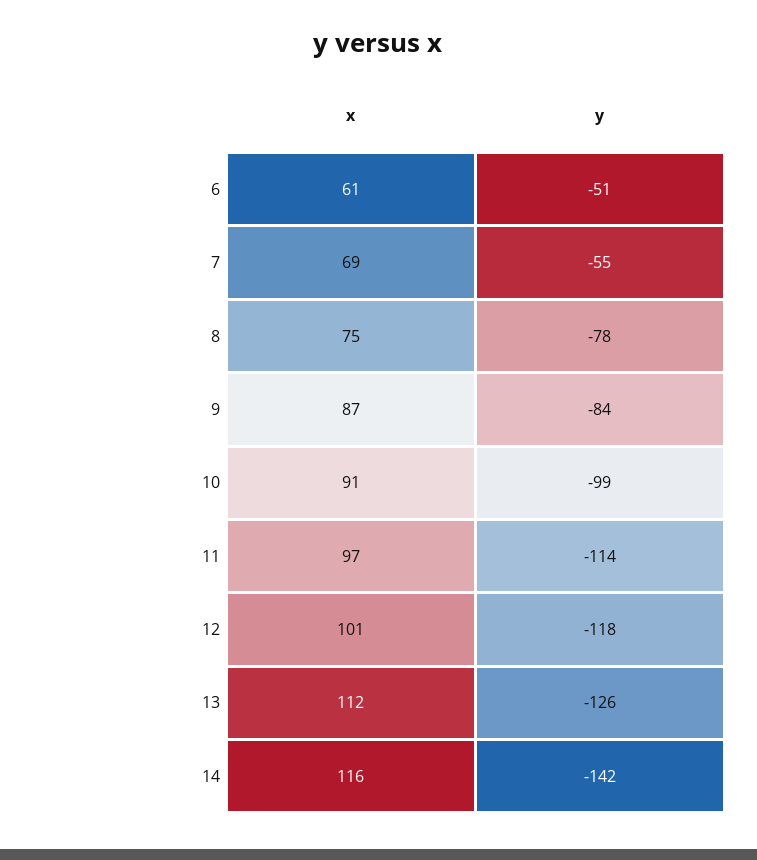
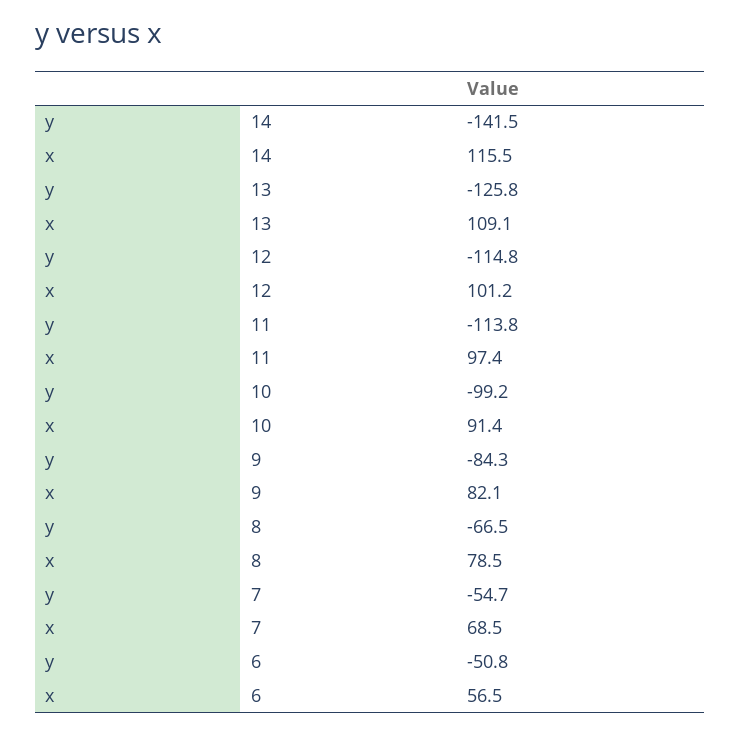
x, 6: 61 -> 56.5
x, 8: 75 -> 78.5
y, 8: -78 -> -66.5
x, 9: 87 -> 82.1
y, 12: -118 -> -114.8
x, 13: 112 -> 109.1

